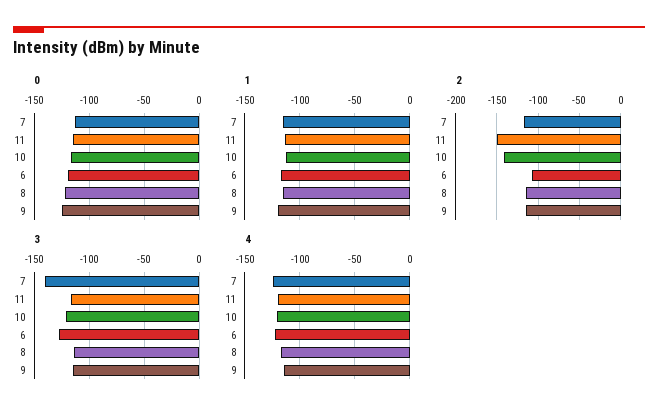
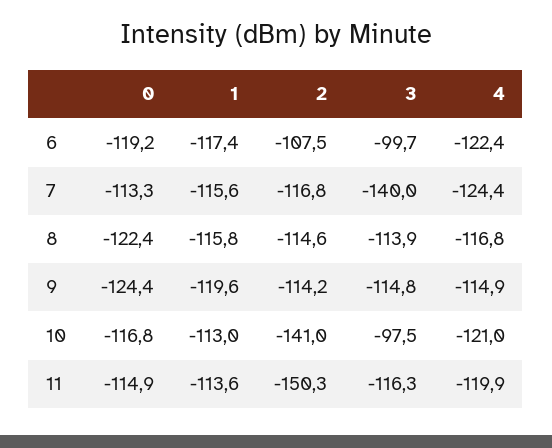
3, 10: -120 -> -97.5
3, 6: -130 -> -99.7

